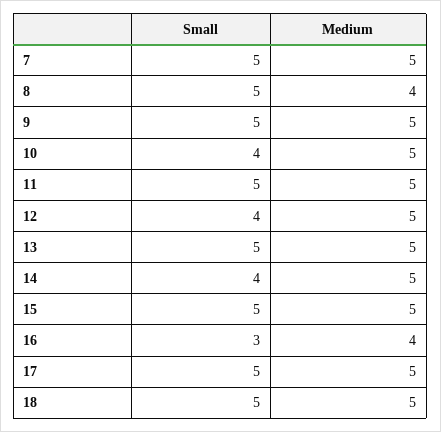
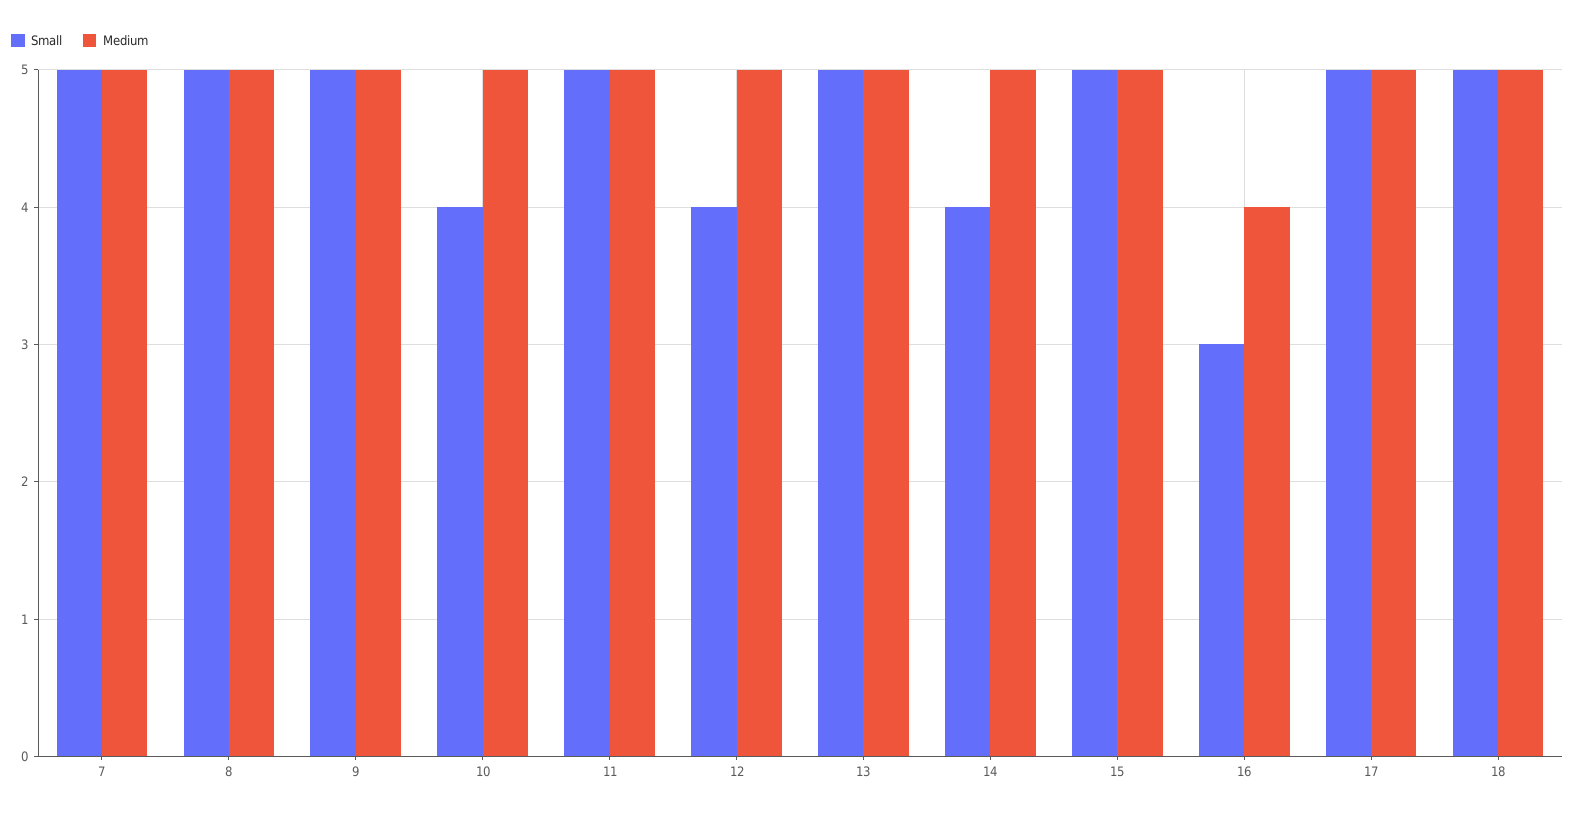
Medium, 8: 4 -> 5

